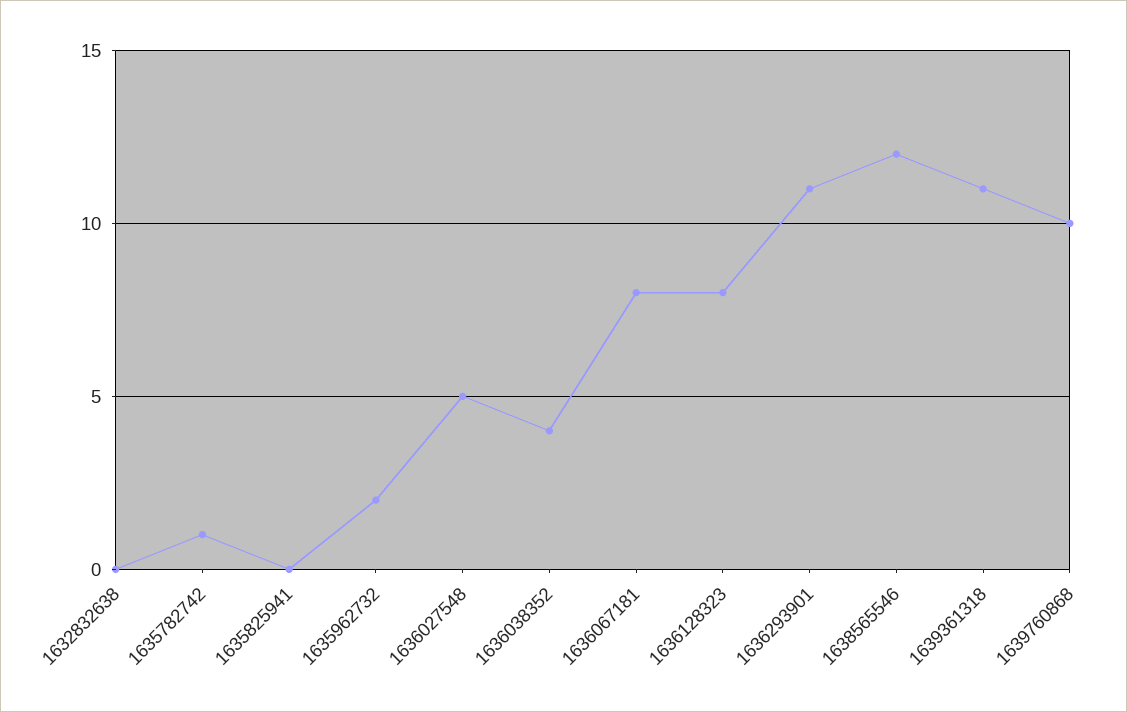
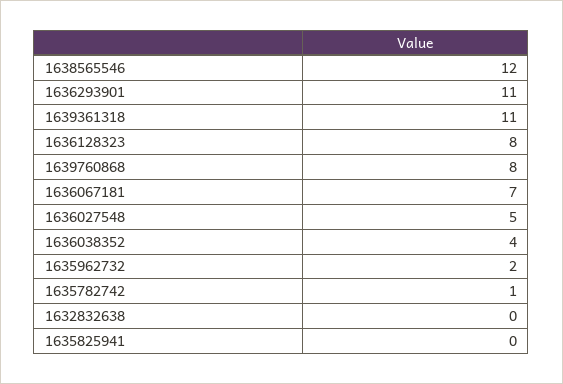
1636067181: 8 -> 7
1639760868: 10 -> 8

